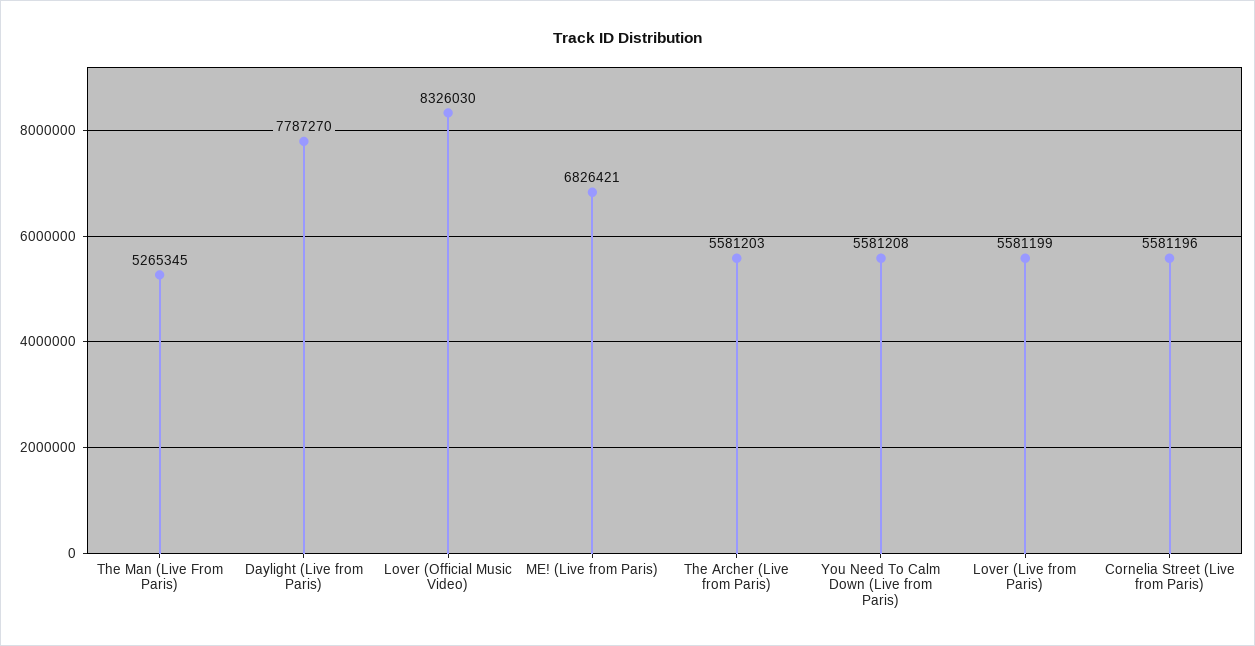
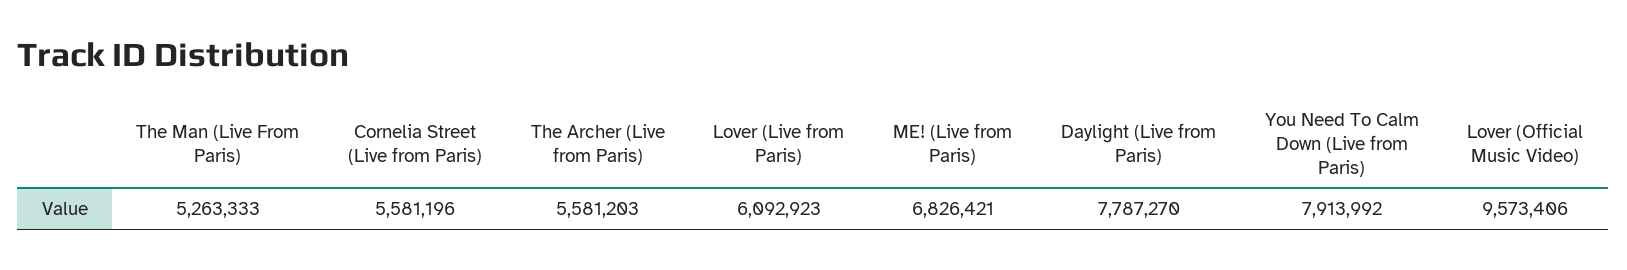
The Man (Live From Paris): 5265345 -> 5263333
Lover (Official Music Video): 8326030 -> 9573406
You Need To Calm Down (Live from Paris): 5581208 -> 7913992
Lover (Live from Paris): 5581199 -> 6092923

